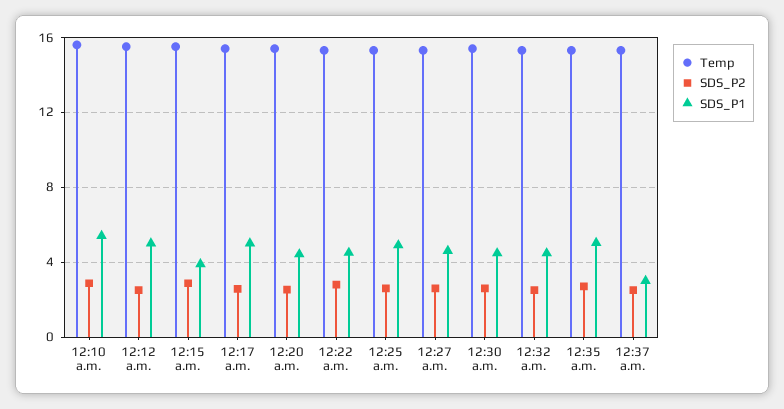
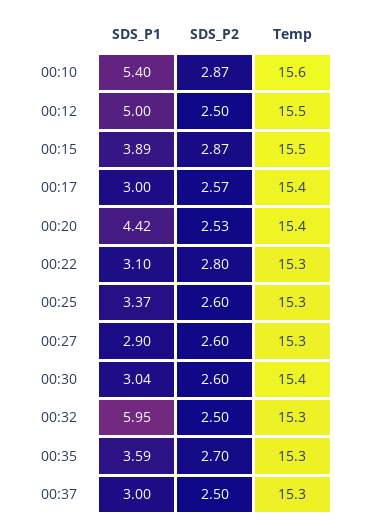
SDS_P1, 12:17 a.m.: 5 -> 3
SDS_P1, 12:22 a.m.: 4.5 -> 3.1
SDS_P1, 12:25 a.m.: 5 -> 3.37
SDS_P1, 12:27 a.m.: 4.5 -> 2.9
SDS_P1, 12:30 a.m.: 4.5 -> 3.04
SDS_P1, 12:32 a.m.: 4.5 -> 5.95
SDS_P1, 12:35 a.m.: 5 -> 3.59

